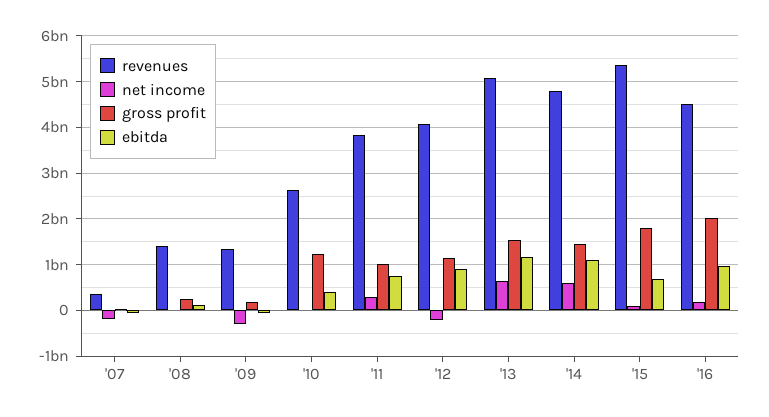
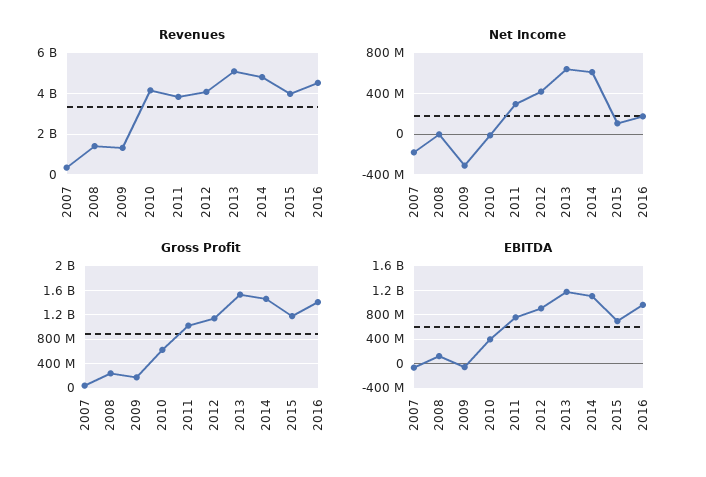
revenues, '10: 2600000000 -> 4000000000
gross profit, '10: 1200000000 -> 600000000
net income, '12: -200000000 -> 400000000
revenues, '15: 5400000000 -> 4000000000
gross profit, '15: 1800000000 -> 1200000000
gross profit, '16: 2000000000 -> 1400000000

